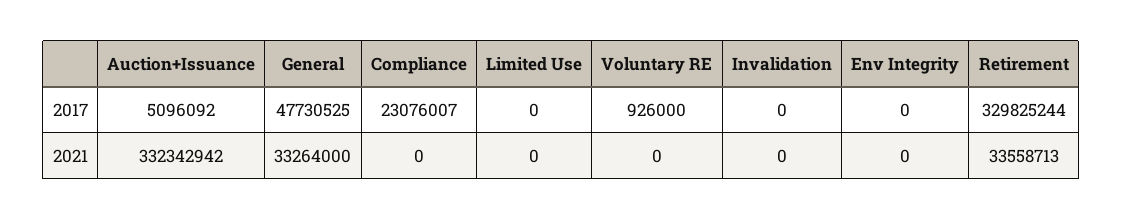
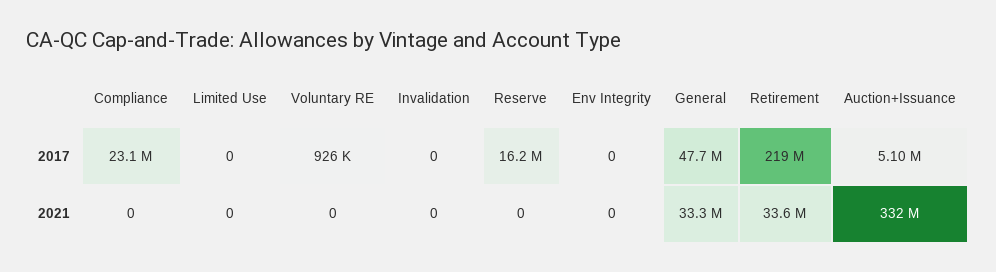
Retirement, 2017: 329825244 -> 219000000
Reserve, 2017: none -> 16200000
Reserve, 2021: none -> 0

